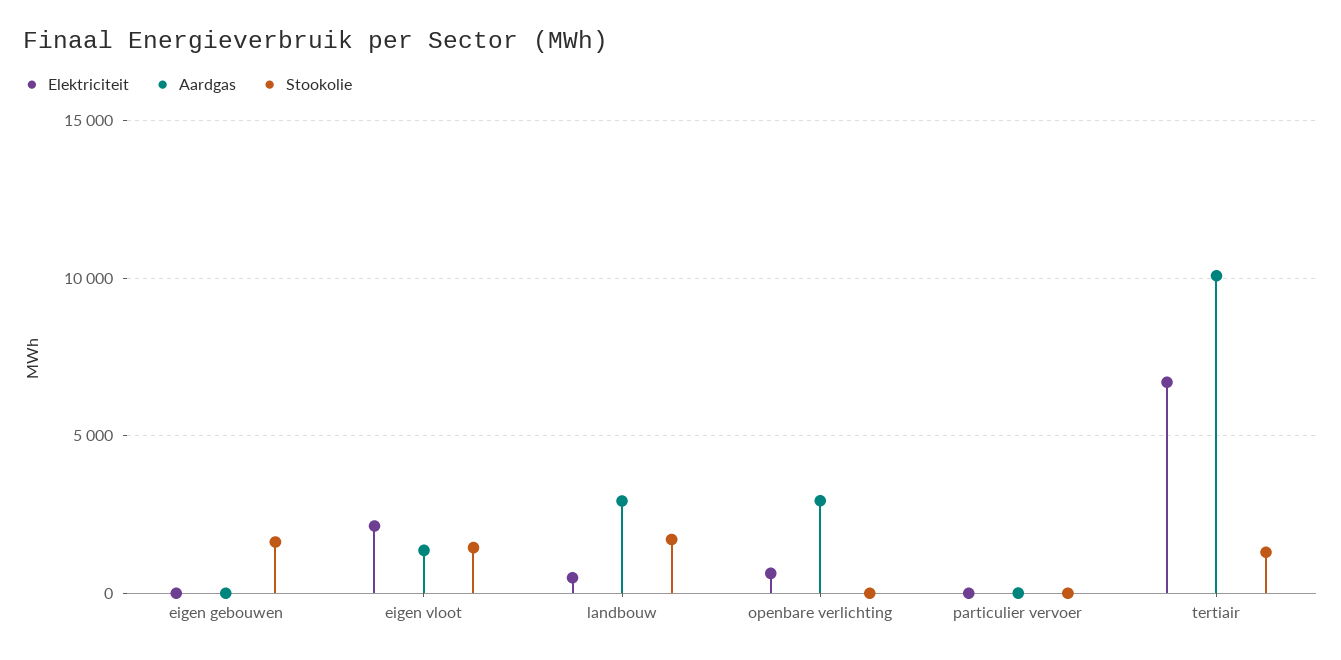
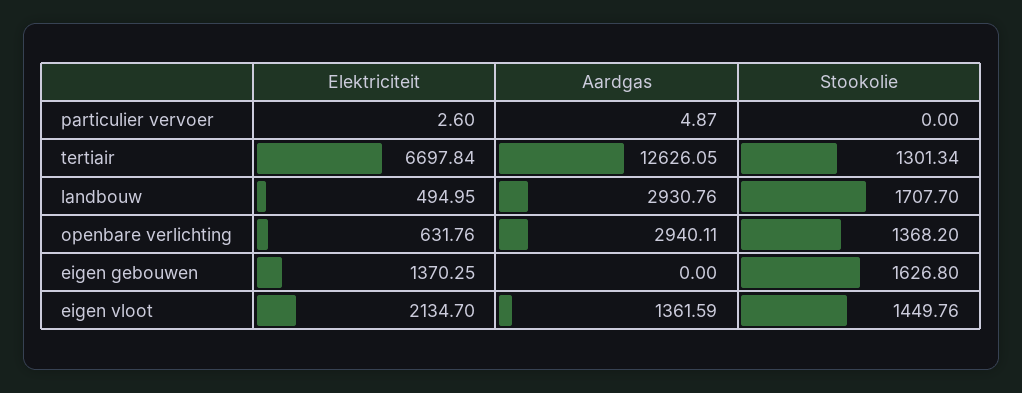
Elektriciteit, eigen gebouwen: 0 -> 1370.25
Stookolie, openbare verlichting: 0 -> 1368.2
Aardgas, tertiair: 10000 -> 12626.05

